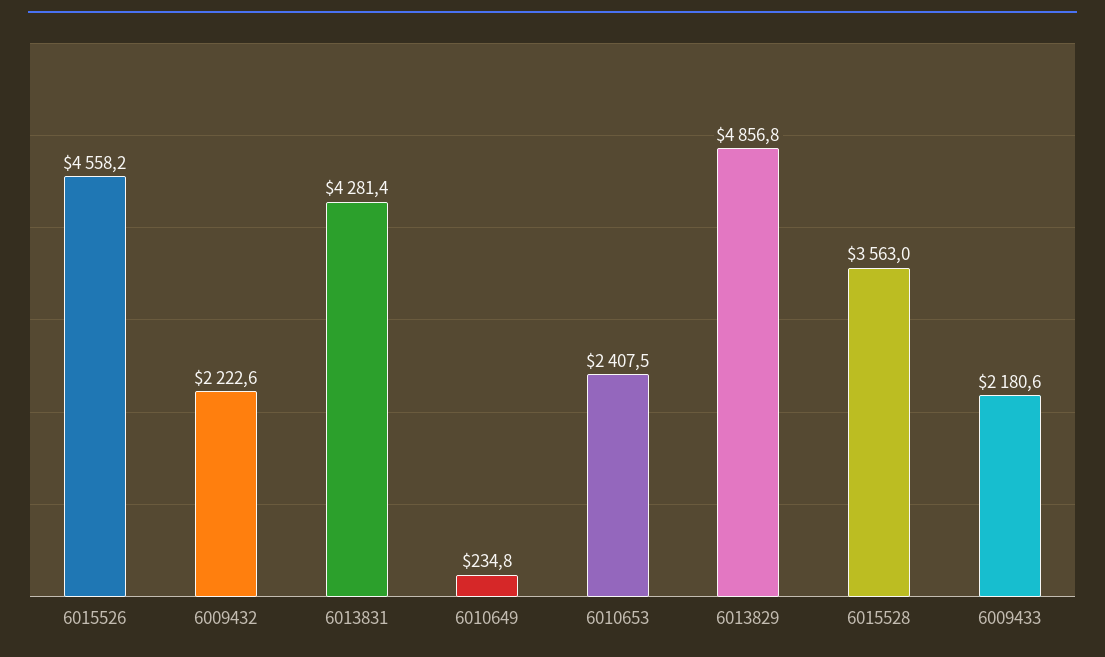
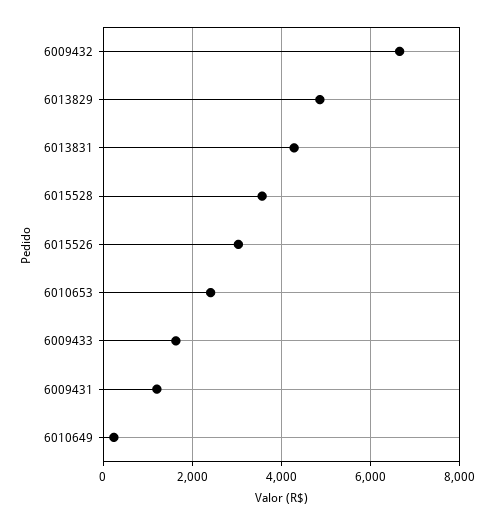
6015526: 4558.2 -> 3000
6009432: 2222.6 -> 6600
6009433: 2180.6 -> 1600
6009431: none -> 1200

